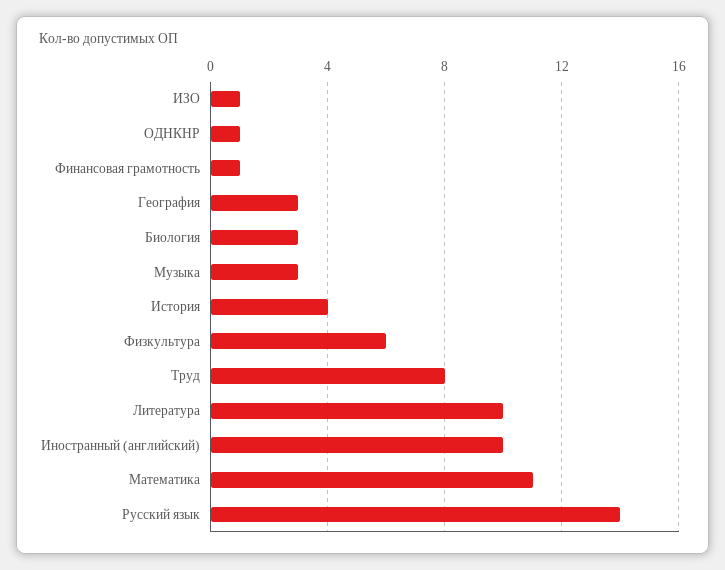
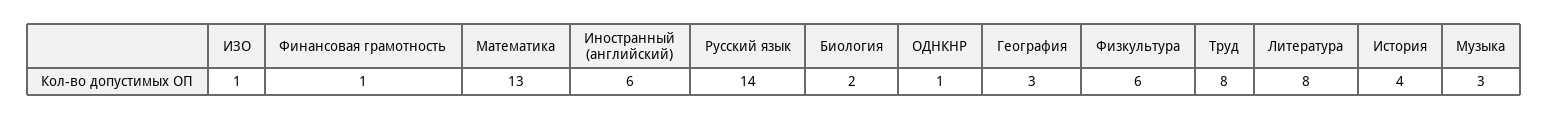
Биология: 3 -> 2
Литература: 10 -> 8
Иностранный (английский): 10 -> 6
Математика: 11 -> 13

